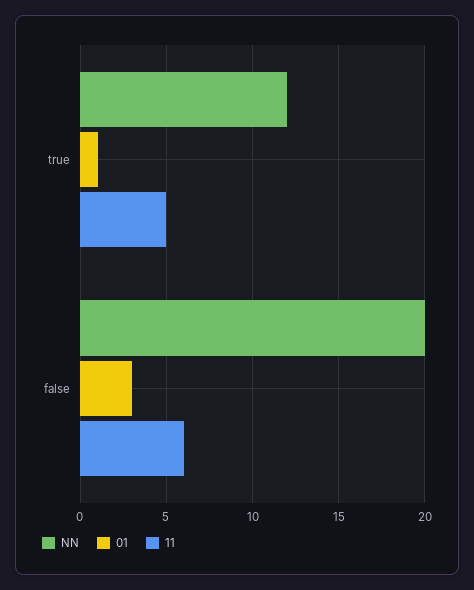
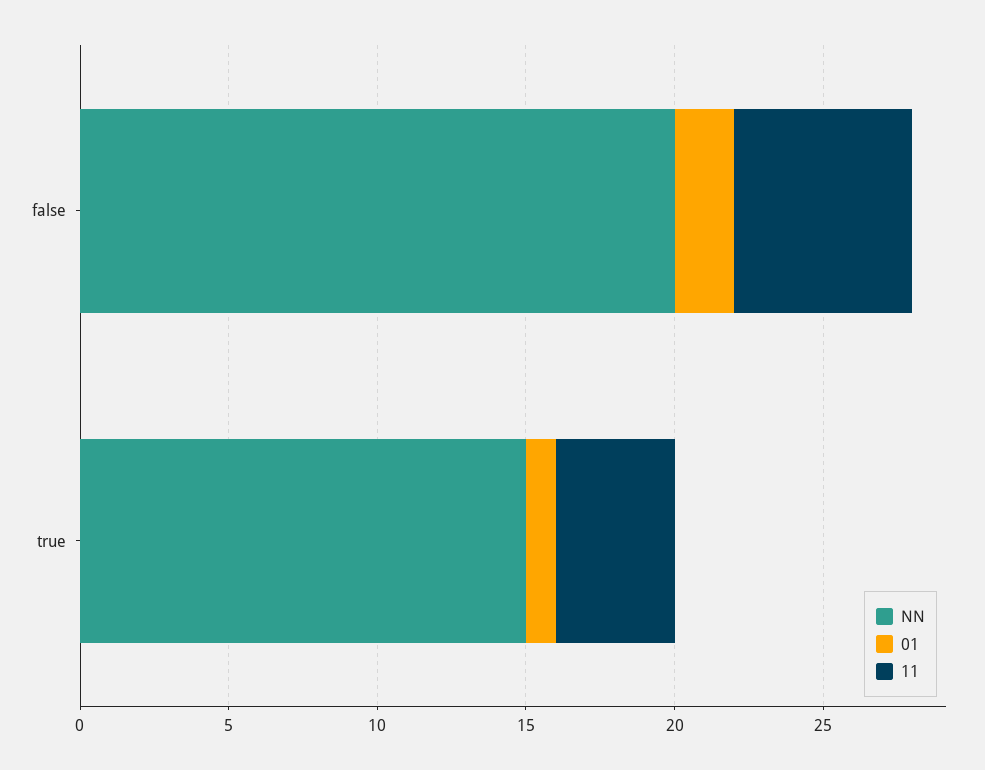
NN, true: 12 -> 15
11, true: 5 -> 4
01, false: 3 -> 2

